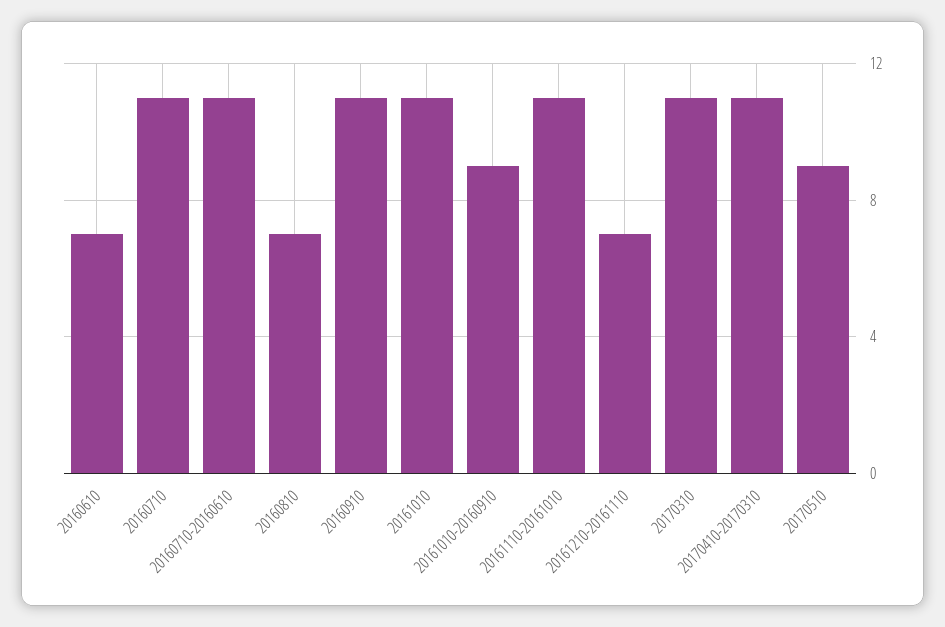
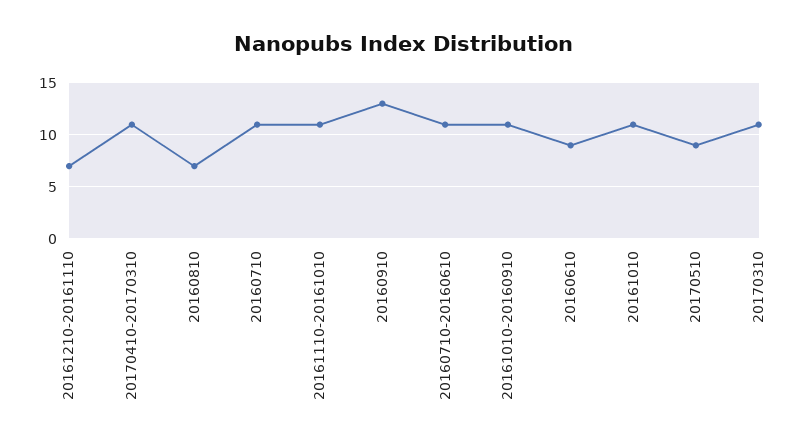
20160610: 7 -> 9
20160910: 11 -> 13
20161010-20160910: 9 -> 11

